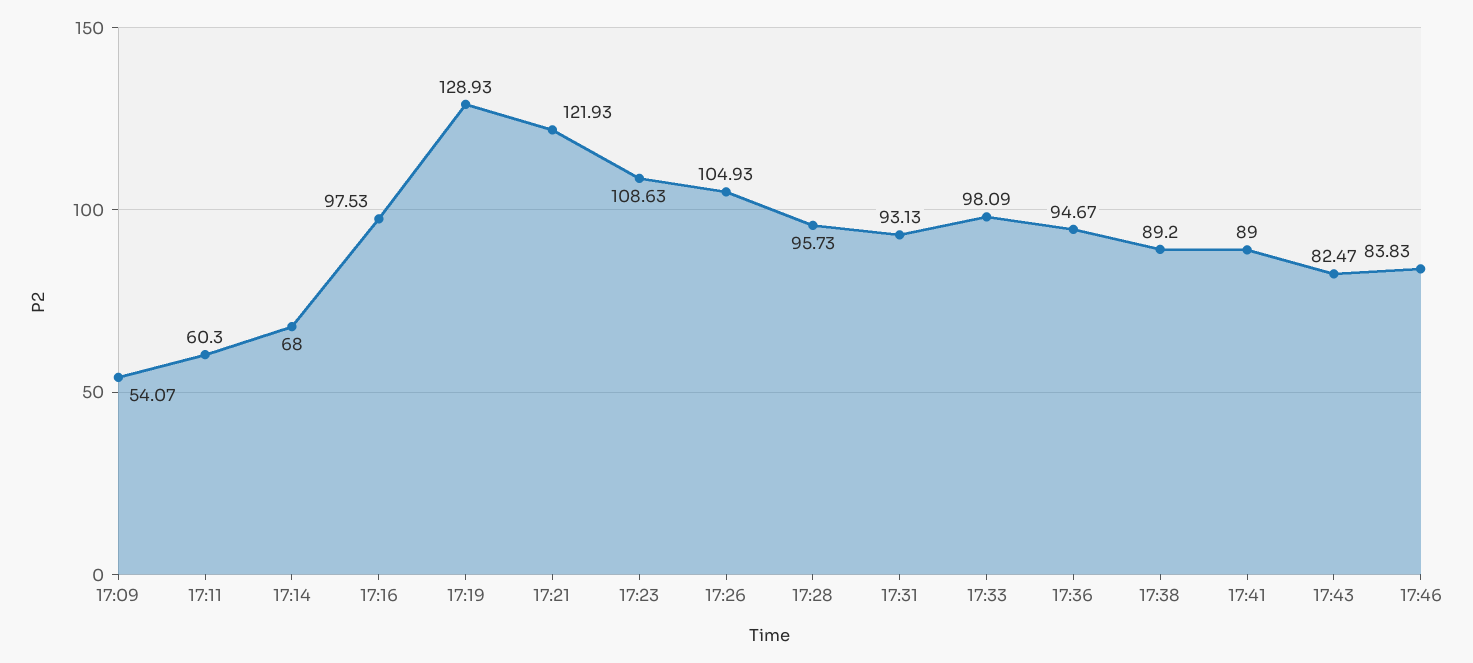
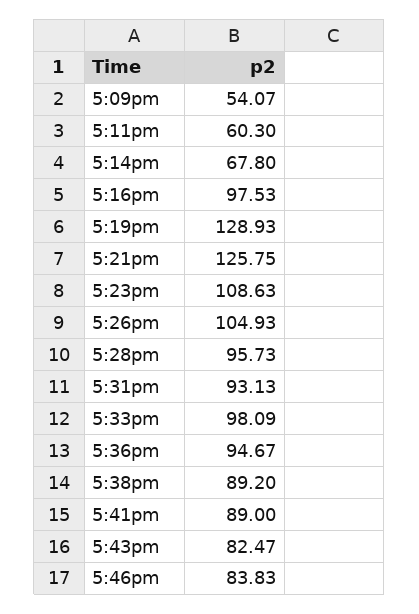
17:14: 68 -> 67.8
17:21: 121.93 -> 125.75

